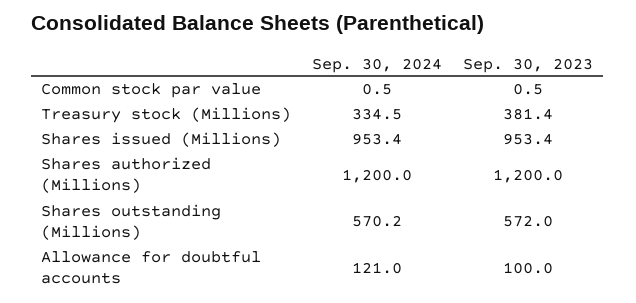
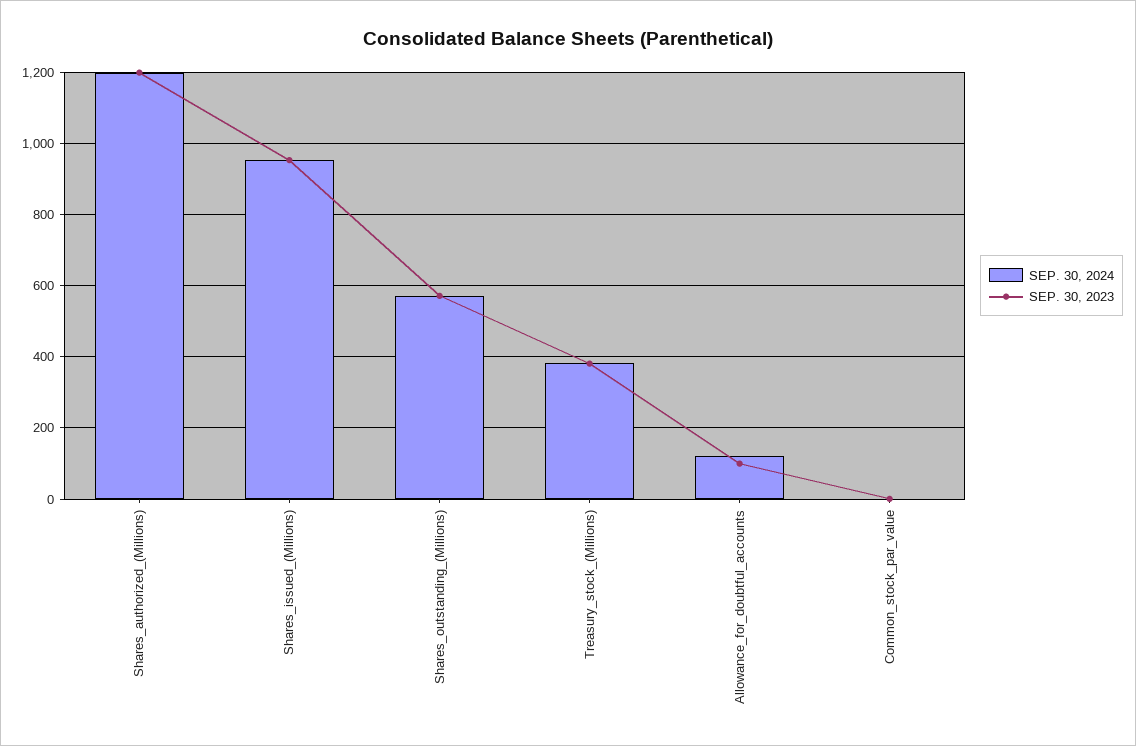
Sep. 30, 2024, Treasury stock (Millions): 334.5 -> 380

